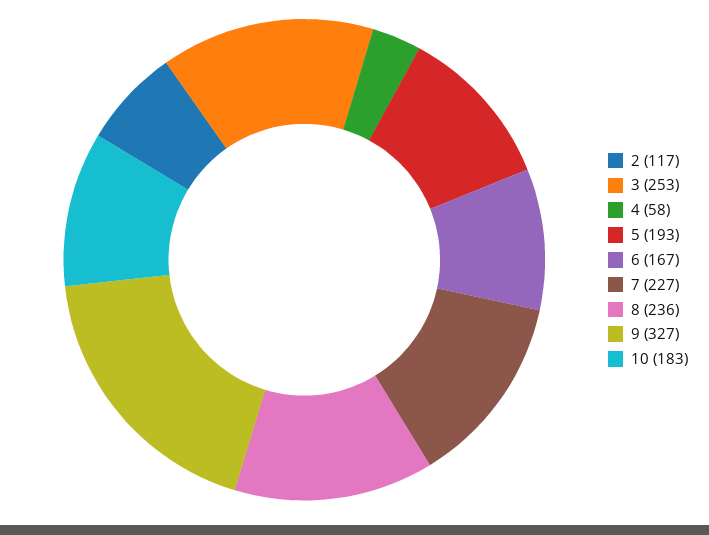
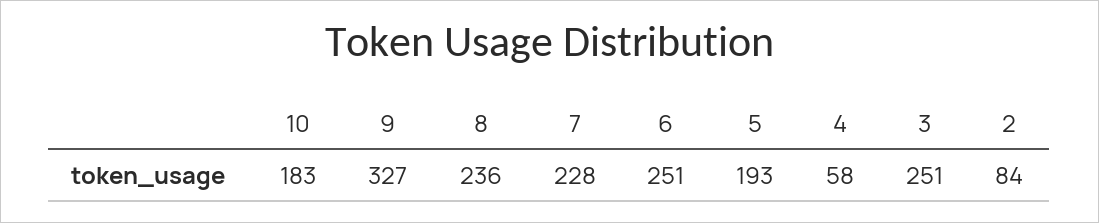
2: 117 -> 84
3: 253 -> 251
6: 167 -> 251
7: 227 -> 228

